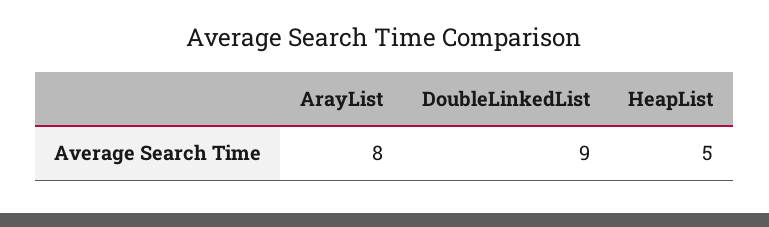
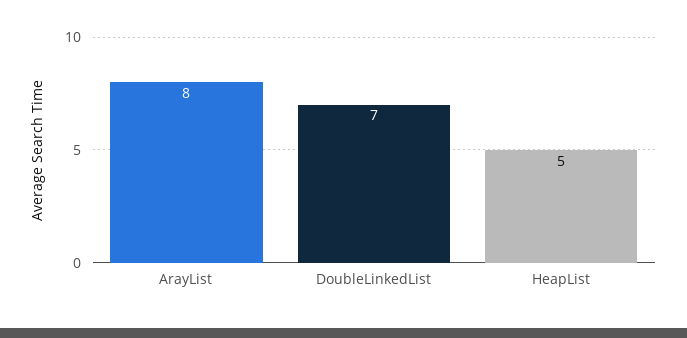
DoubleLinkedList: 9 -> 7

